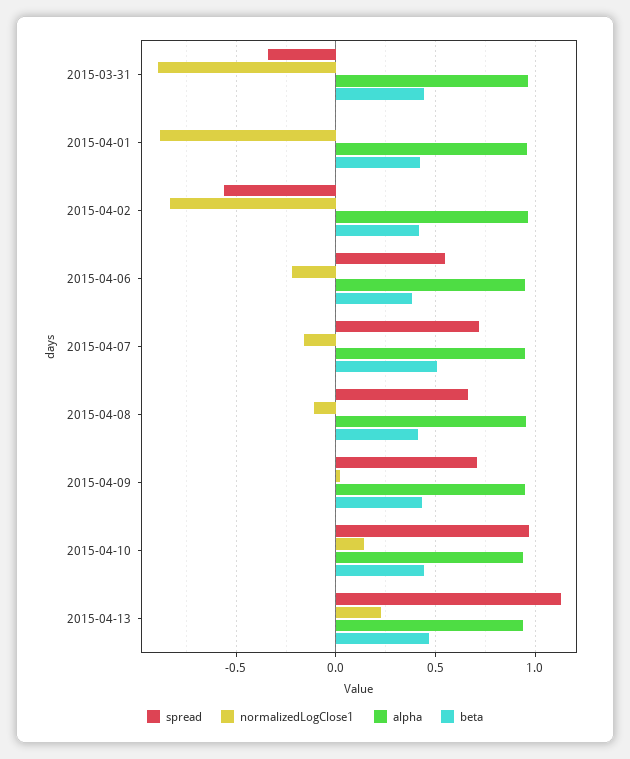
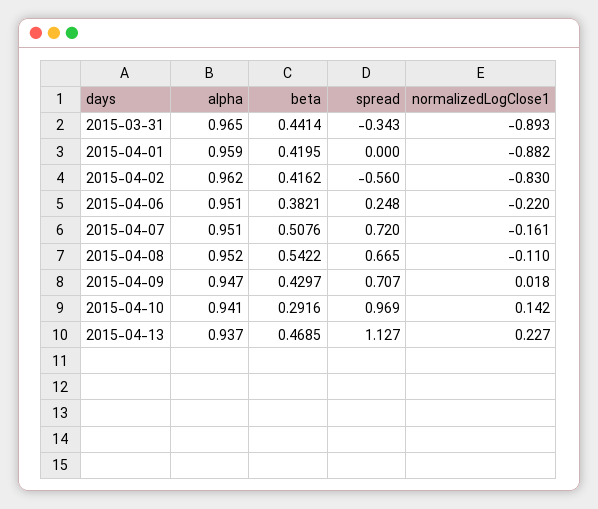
spread, 2015-04-06: 0.55 -> 0.248
beta, 2015-04-08: 0.4 -> 0.5422
beta, 2015-04-10: 0.45 -> 0.2916

